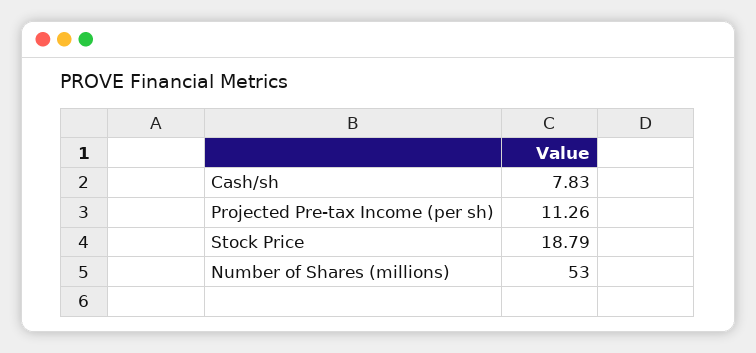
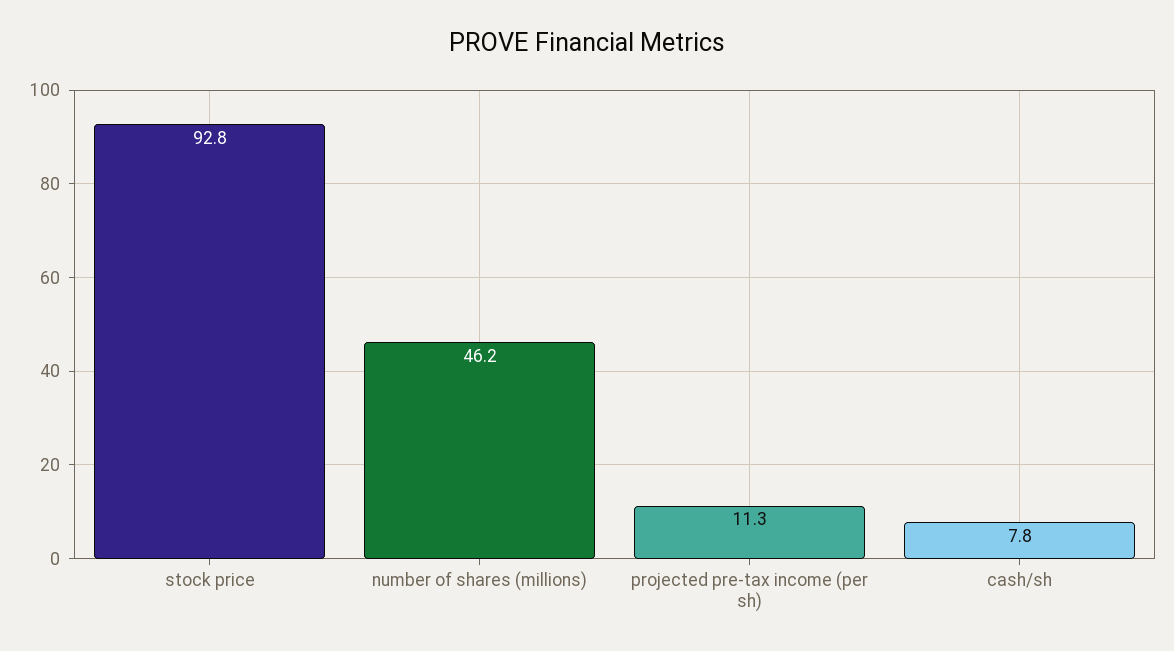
Stock Price: 18.79 -> 92.8
Number of Shares (millions): 53 -> 46.2

